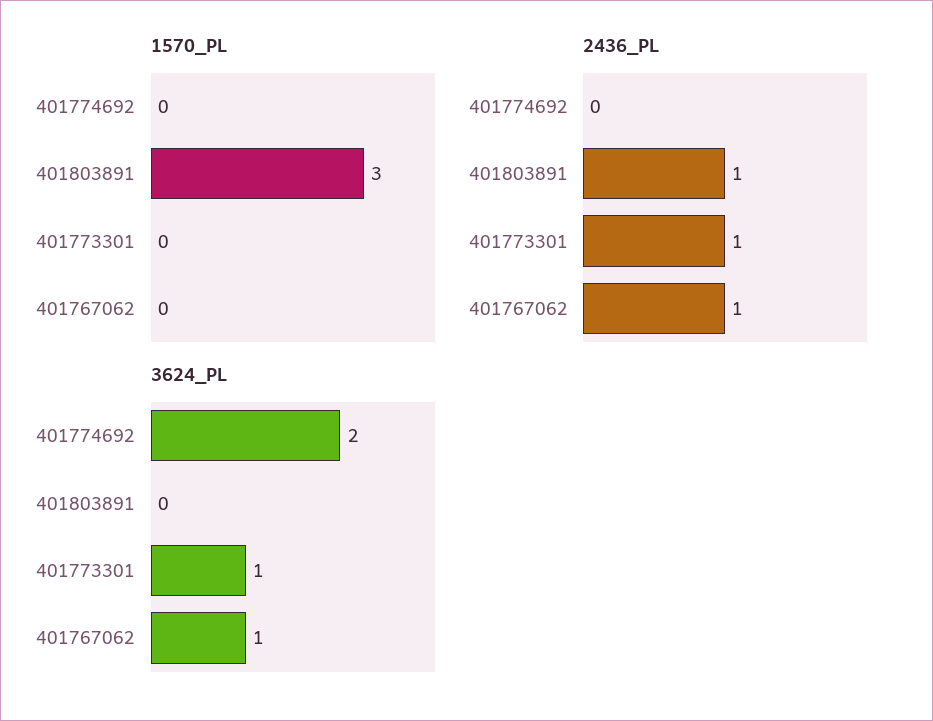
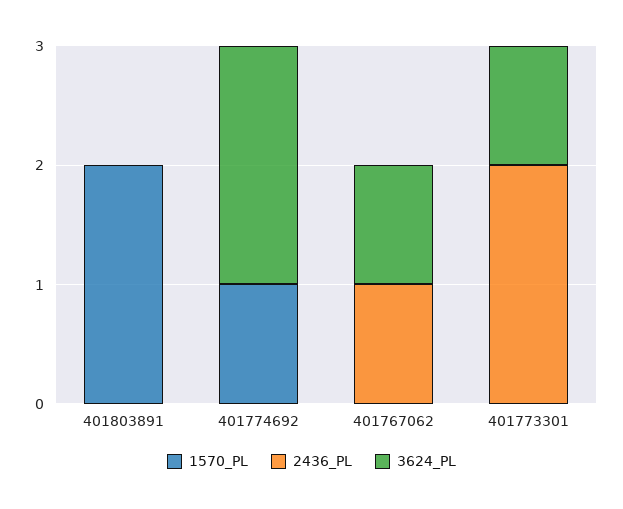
1570_PL, 401774692: 0 -> 1
1570_PL, 401803891: 3 -> 2
2436_PL, 401803891: 1 -> 0
2436_PL, 401773301: 1 -> 2

